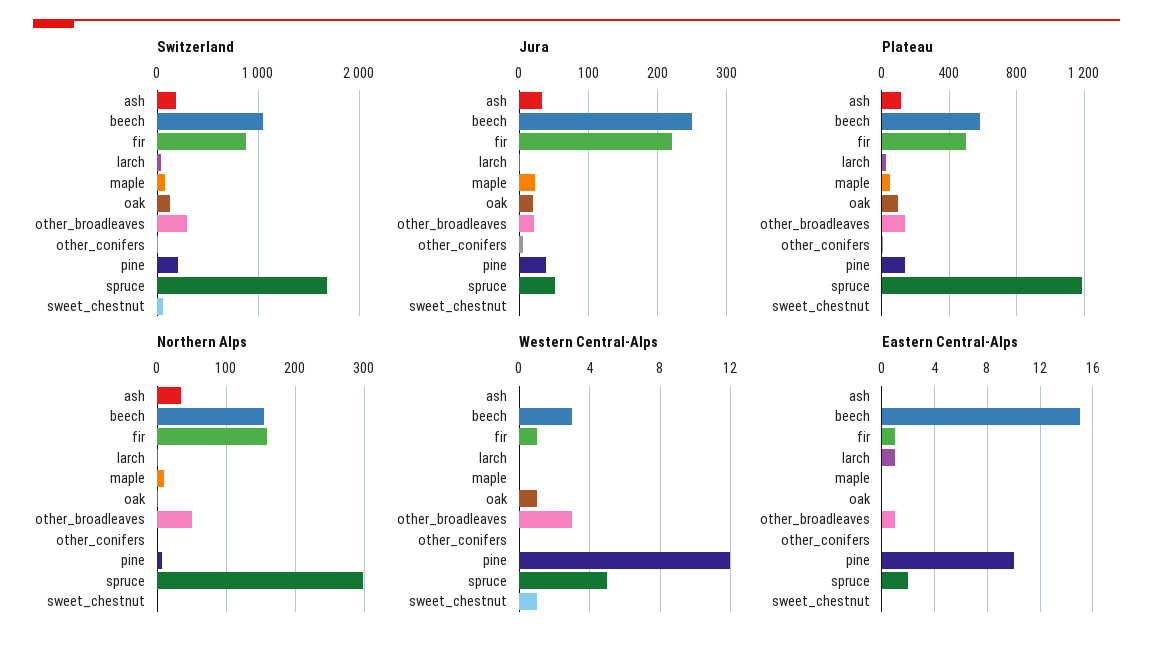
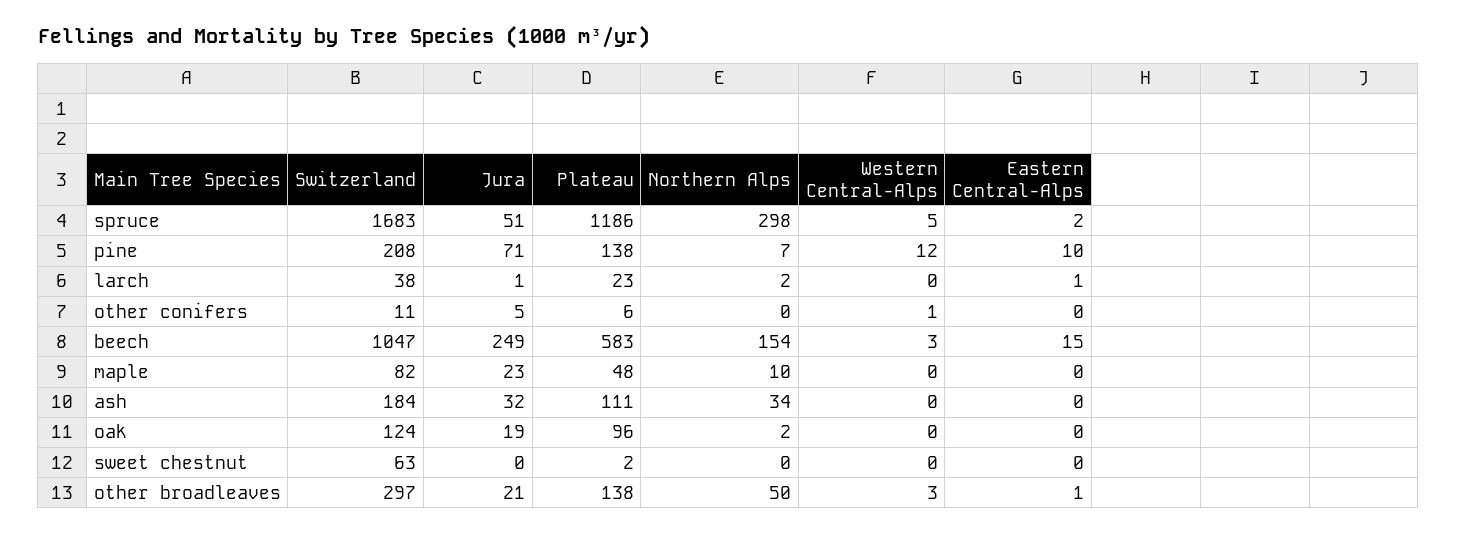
Switzerland, fir: 900 -> none
Jura, fir: 220 -> none
Jura, pine: 40 -> 71
Plateau, fir: 500 -> none
Northern Alps, fir: 160 -> none
Western Central-Alps, fir: 1 -> none
Western Central-Alps, oak: 1 -> 0
Western Central-Alps, other_conifers: 0 -> 1
Western Central-Alps, sweet_chestnut: 1 -> 0
Eastern Central-Alps, fir: 1 -> none

